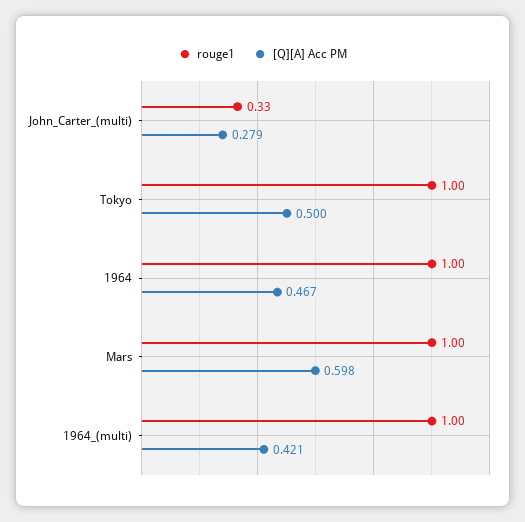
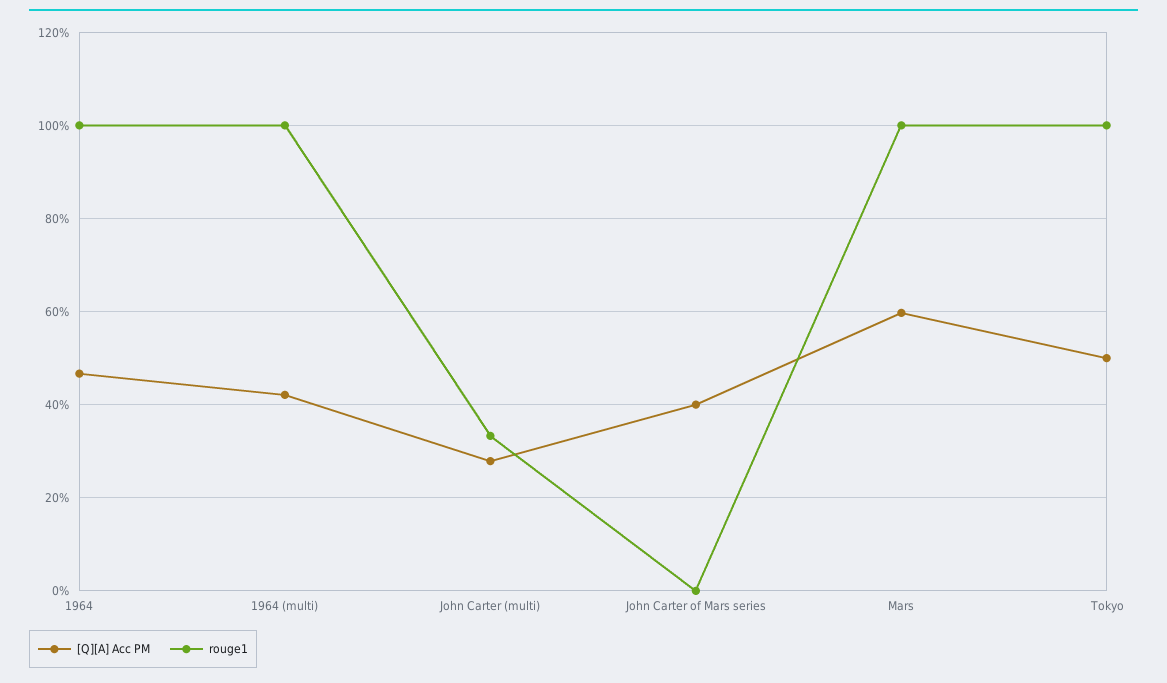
[Q][A] Acc PM, John Carter of Mars series: none -> 0.4
rouge1, John Carter of Mars series: none -> 0

